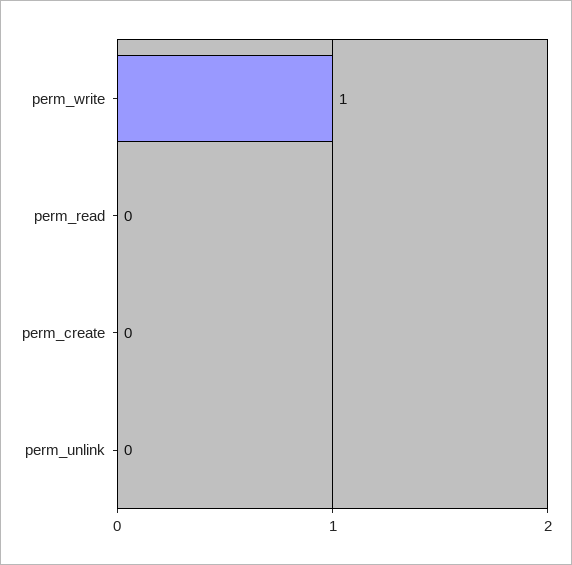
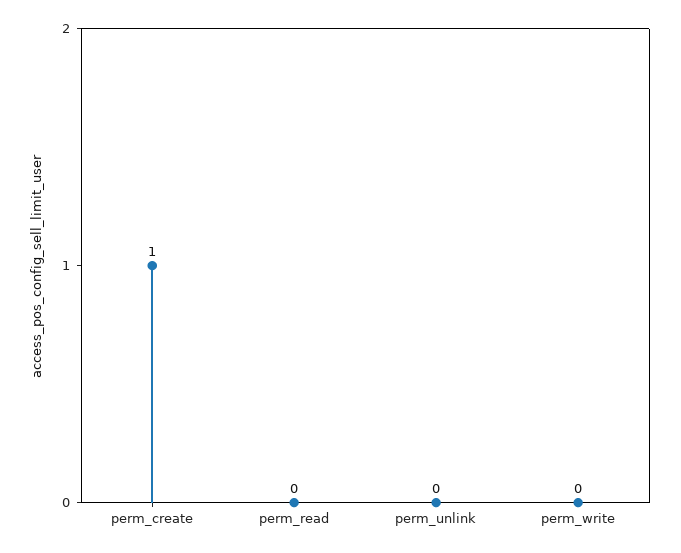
perm_write: 1 -> 0
perm_create: 0 -> 1

